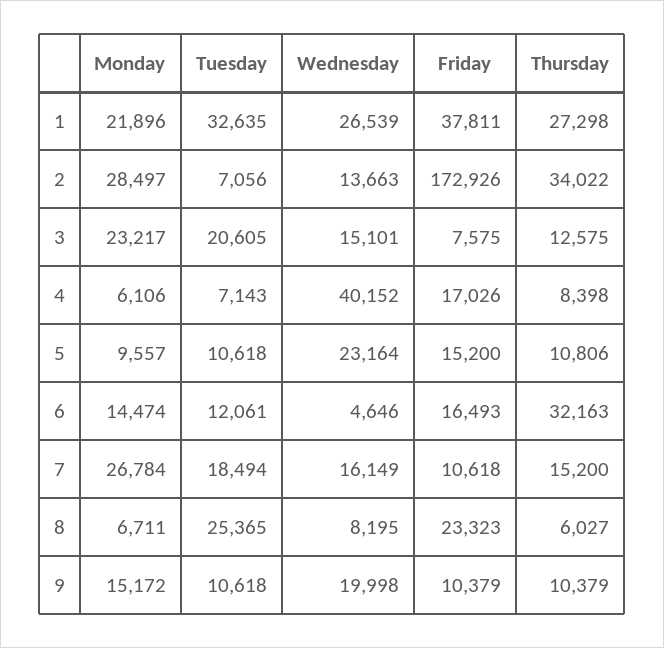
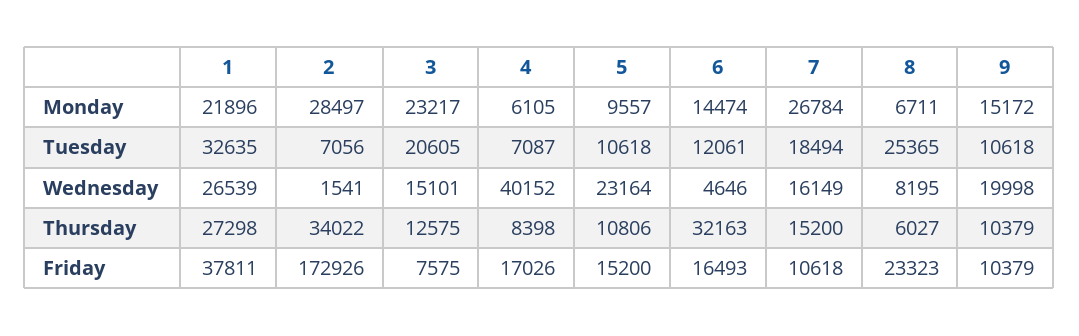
Wednesday, 2: 13663 -> 1541
Monday, 4: 6106 -> 6105
Tuesday, 4: 7143 -> 7087

